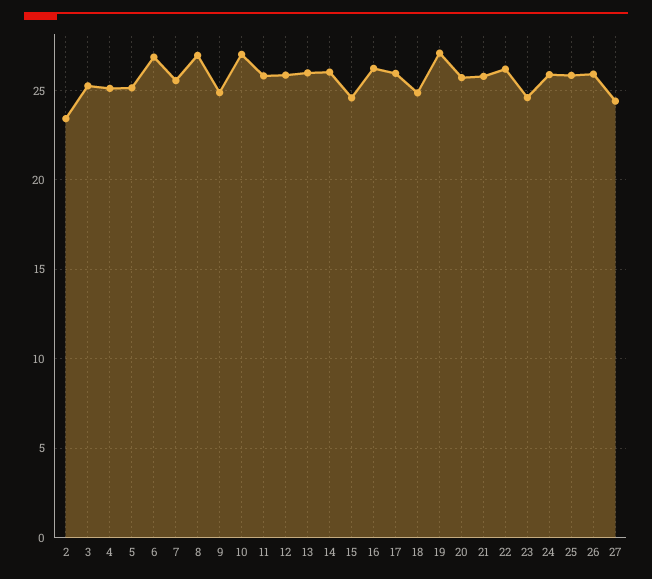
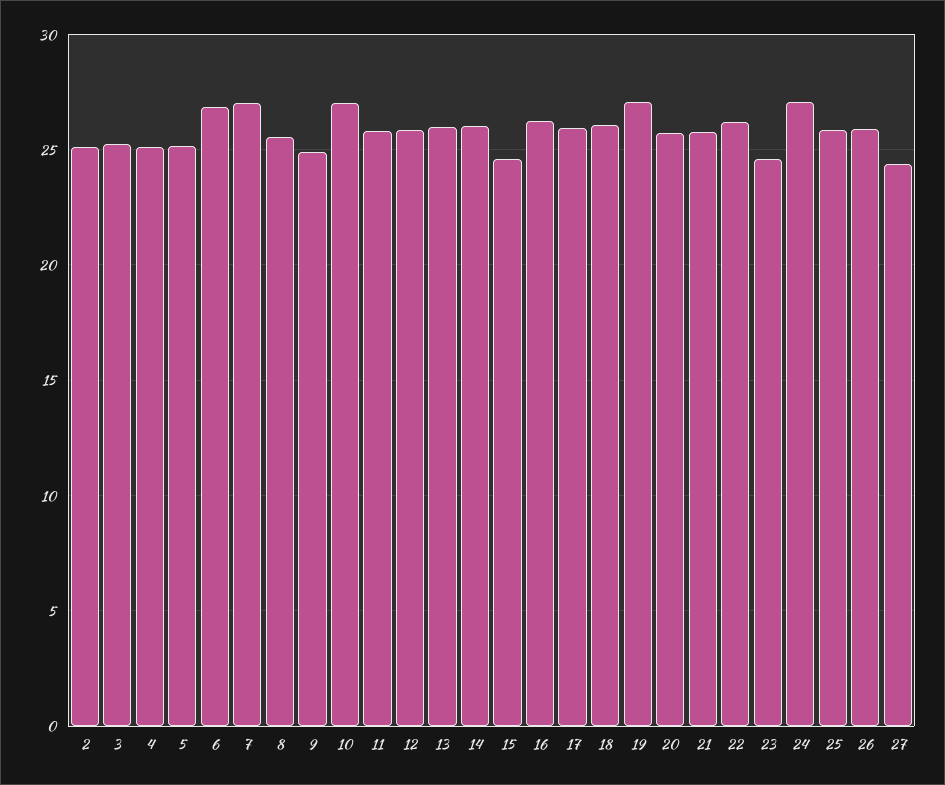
2: 23.5 -> 25
7: 25.5 -> 27
8: 27 -> 25.5
18: 25 -> 26
24: 26 -> 27

